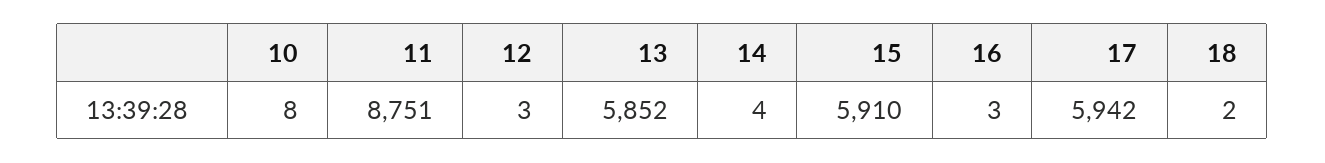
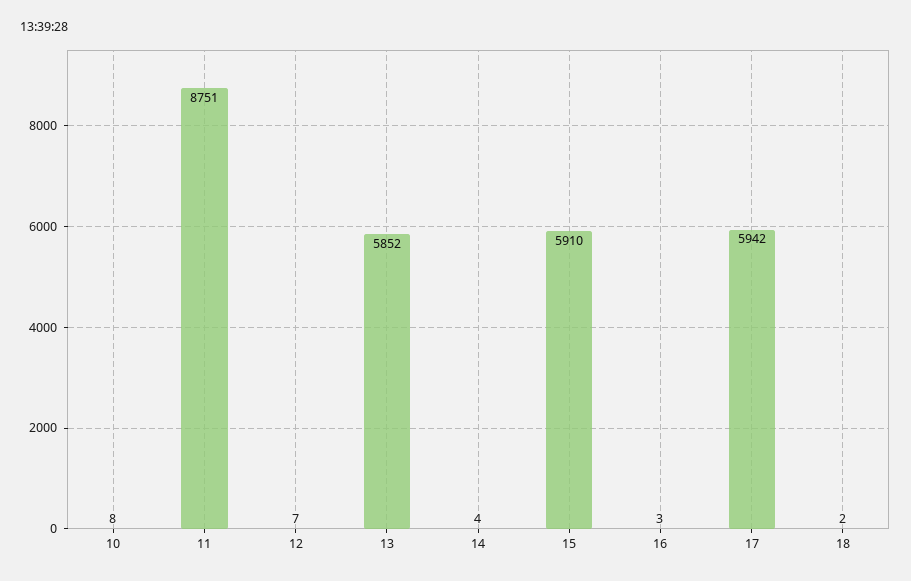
12: 3 -> 7

